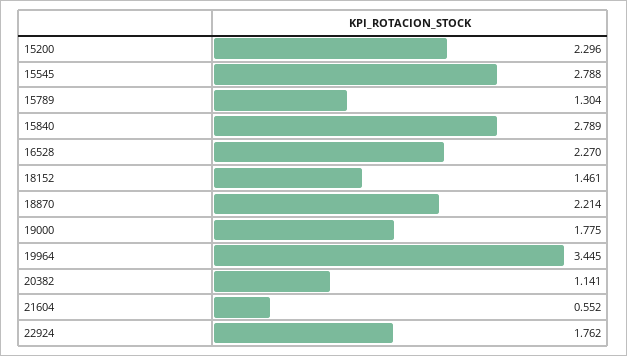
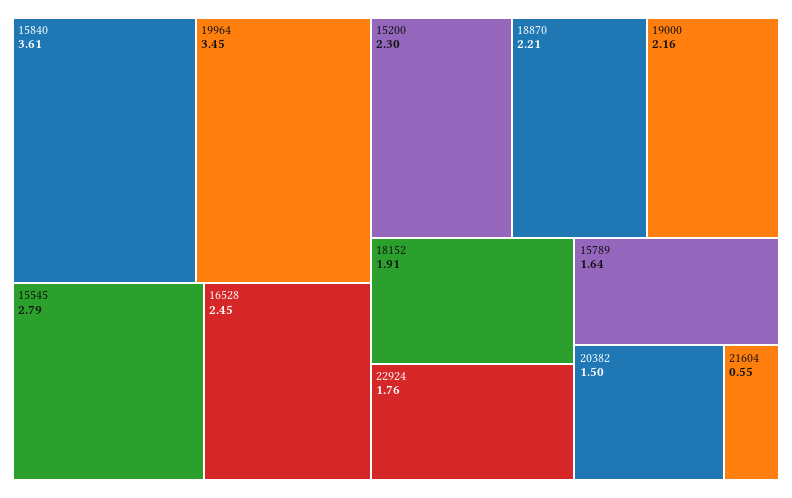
15789: 1.304 -> 1.64
15840: 2.789 -> 3.61
16528: 2.27 -> 2.45
18152: 1.461 -> 1.91
19000: 1.775 -> 2.16
20382: 1.141 -> 1.5

